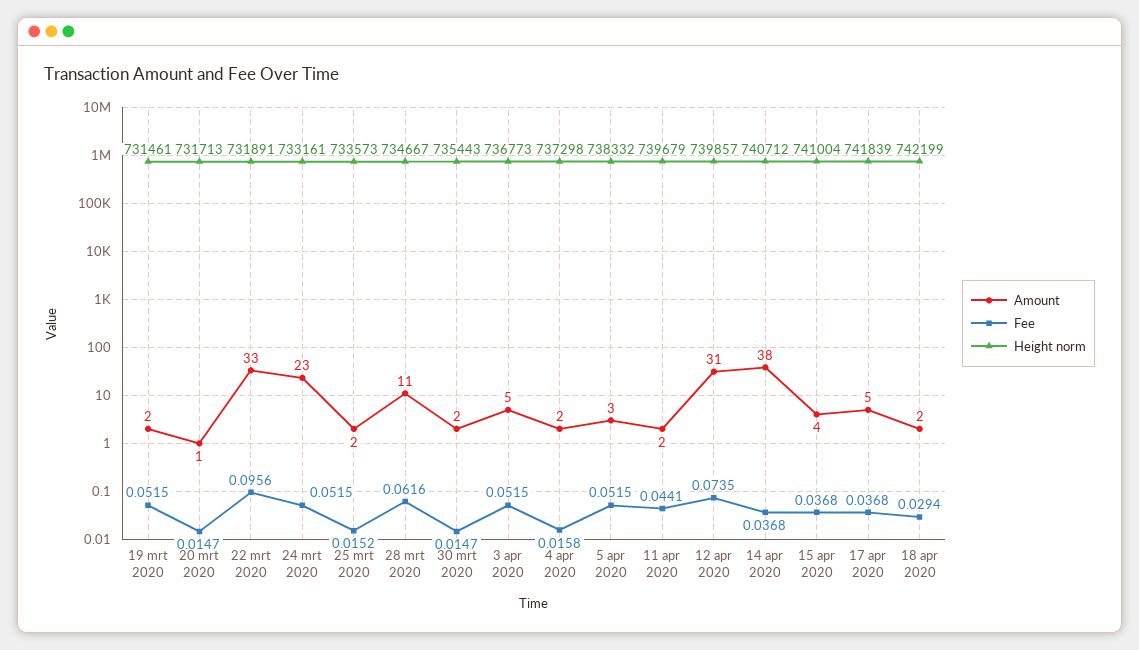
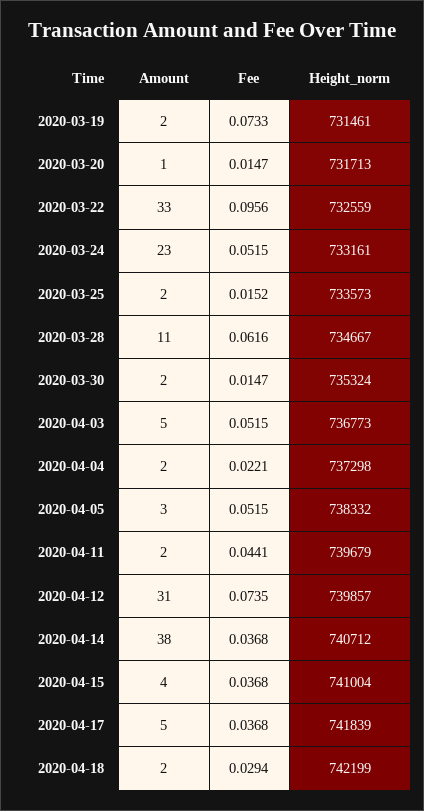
Fee, 19 mrt 2020: 0.0515 -> 0.0733
Height norm, 22 mrt 2020: 731891 -> 732559
Height norm, 30 mrt 2020: 735443 -> 735324
Fee, 4 apr 2020: 0.0158 -> 0.0221

